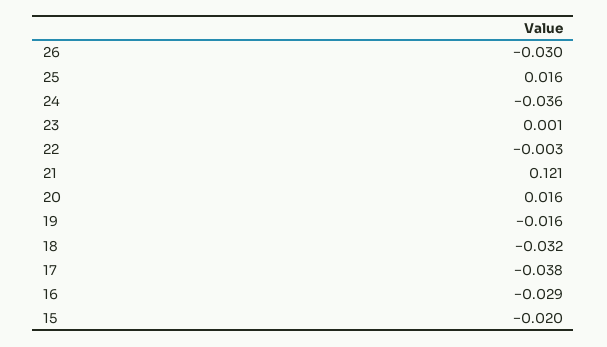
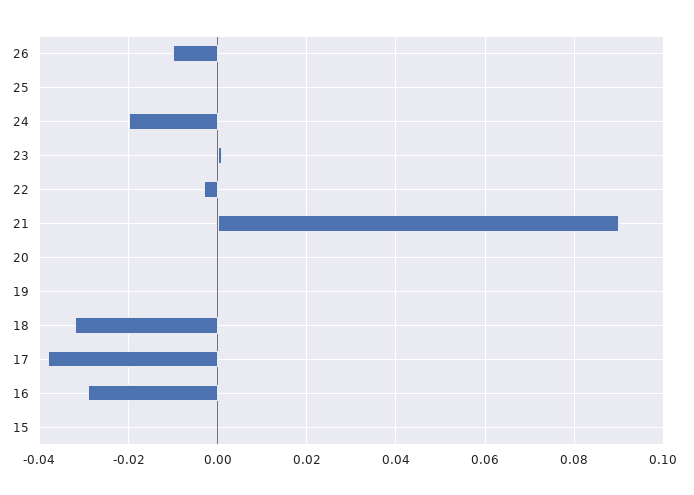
26: -0.03 -> -0.01
25: 0.016 -> 0
24: -0.036 -> -0.02
21: 0.121 -> 0.09
20: 0.016 -> 0
19: -0.016 -> 0
15: -0.02 -> 0

